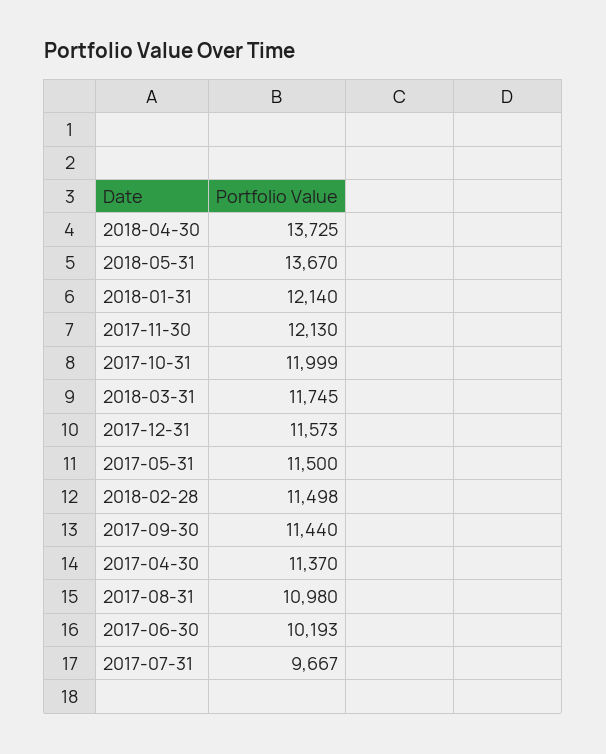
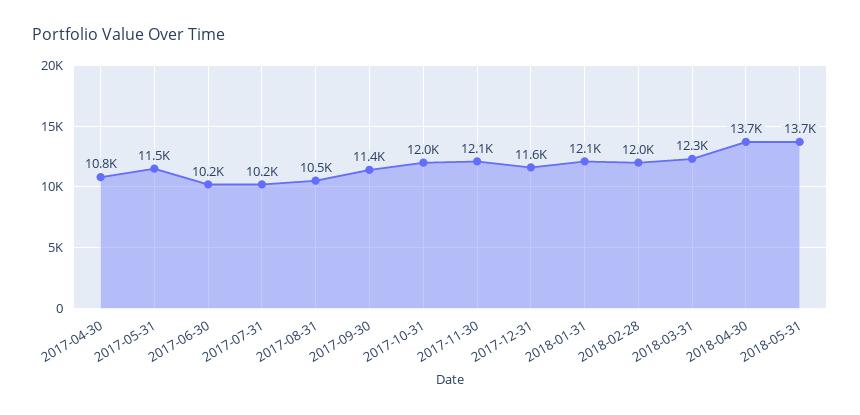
2018-03-31: 11745 -> 12300
2018-02-28: 11498 -> 12000
2017-04-30: 11370 -> 10800
2017-08-31: 10980 -> 10500
2017-07-31: 9667 -> 10200

